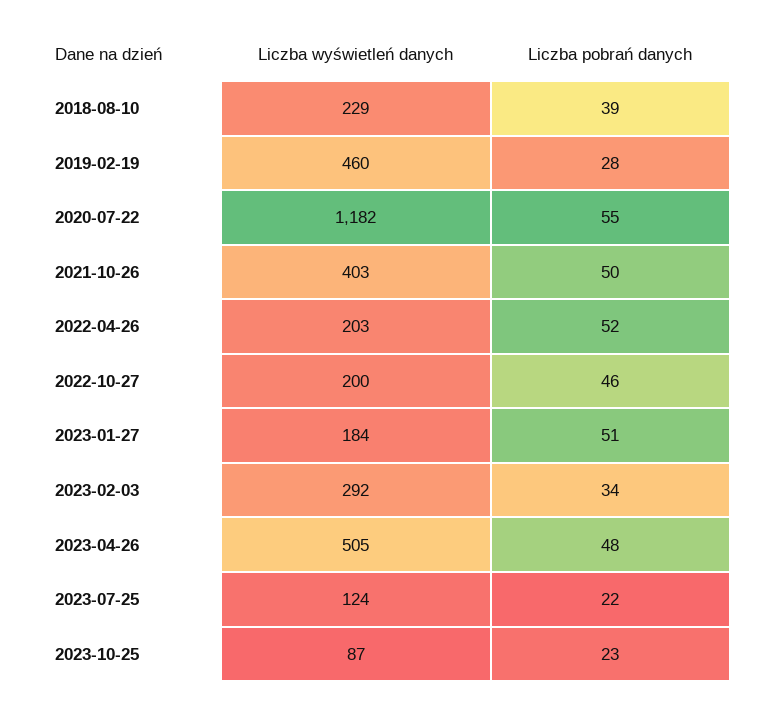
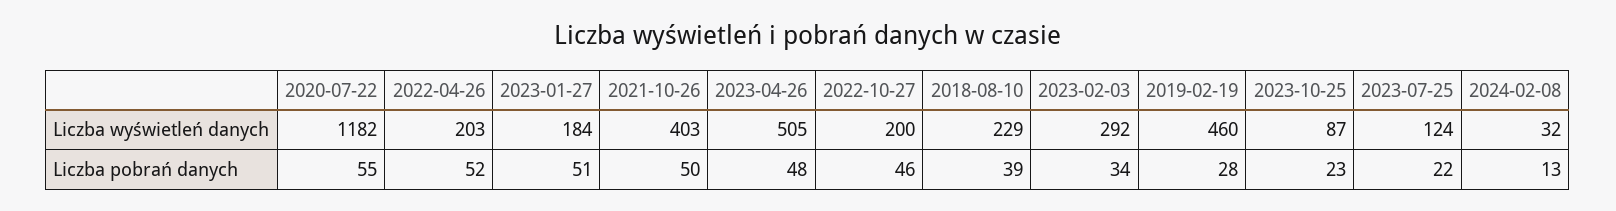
Liczba wyświetleń danych, 2024-02-08: none -> 32
Liczba pobrań danych, 2024-02-08: none -> 13

